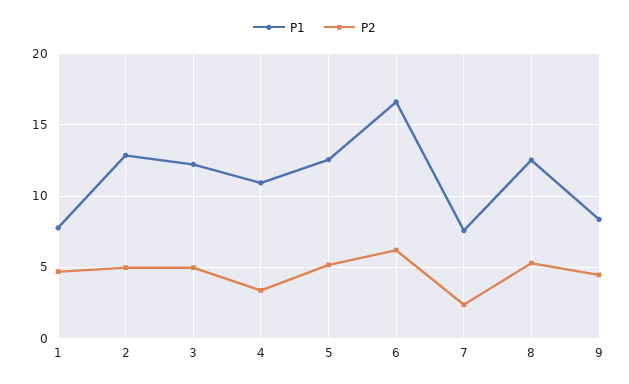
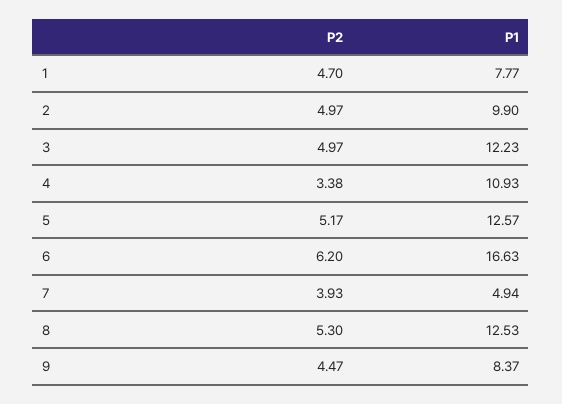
P1, 2: 13 -> 9.9
P1, 7: 7.5 -> 4.94
P2, 7: 2.5 -> 3.93

